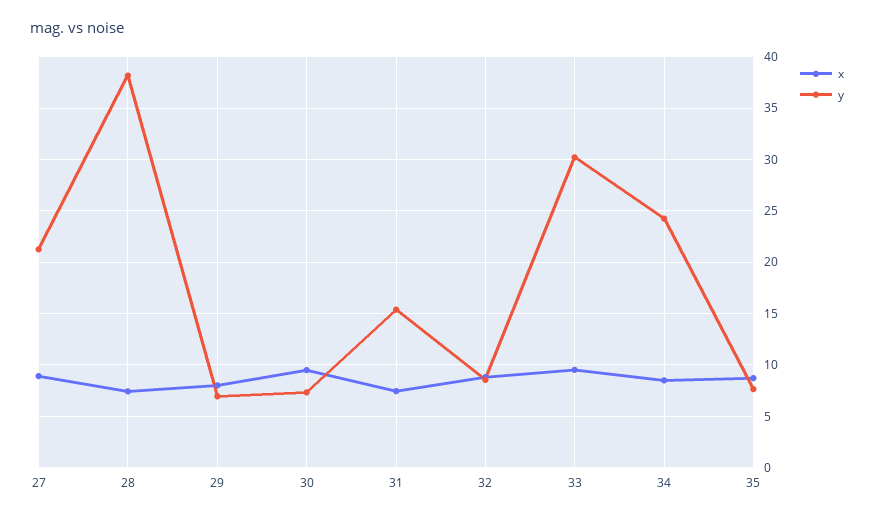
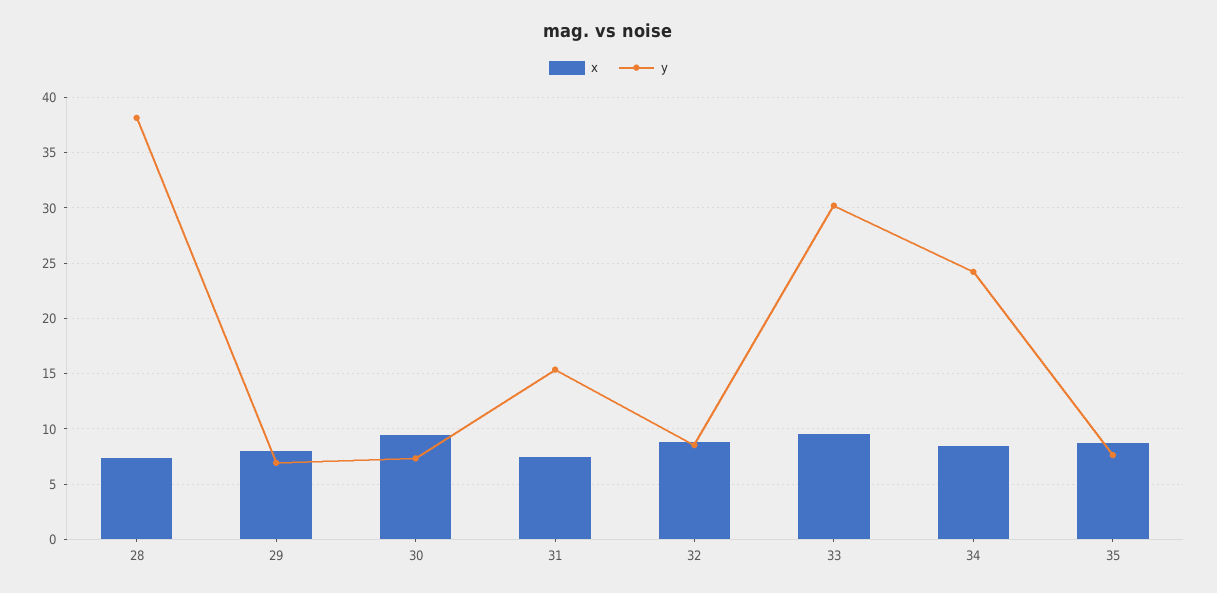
x, 27: 9 -> none
y, 27: 21 -> none

